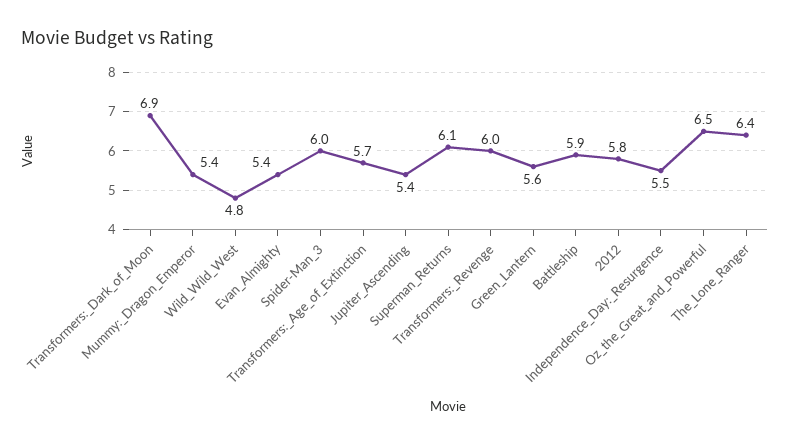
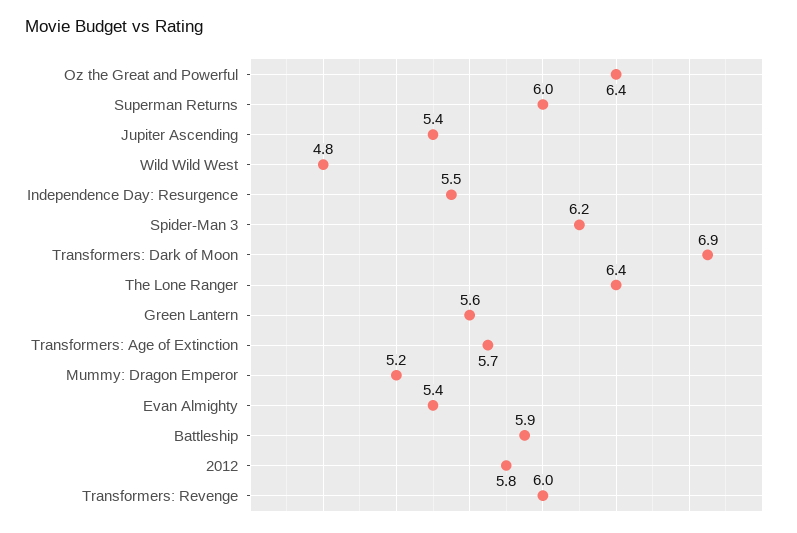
Mummy:_Dragon_Emperor: 5.4 -> 5.2
Spider-Man_3: 6 -> 6.2
Superman_Returns: 6.1 -> 6
Oz_the_Great_and_Powerful: 6.5 -> 6.4

